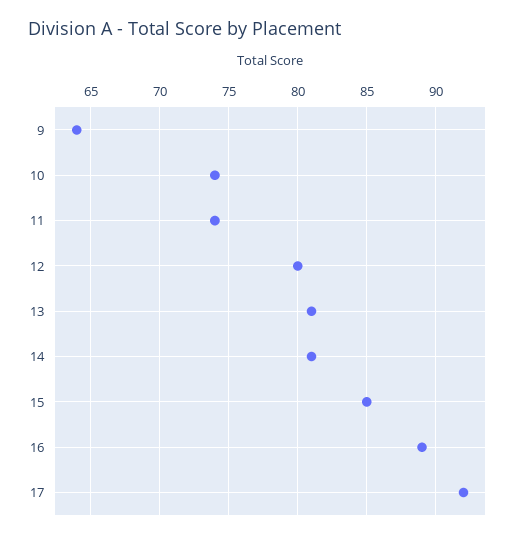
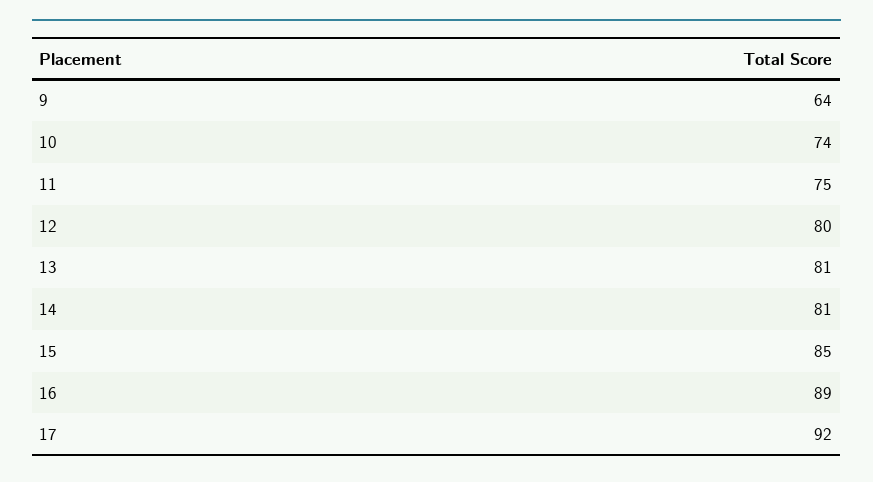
11: 74 -> 75

